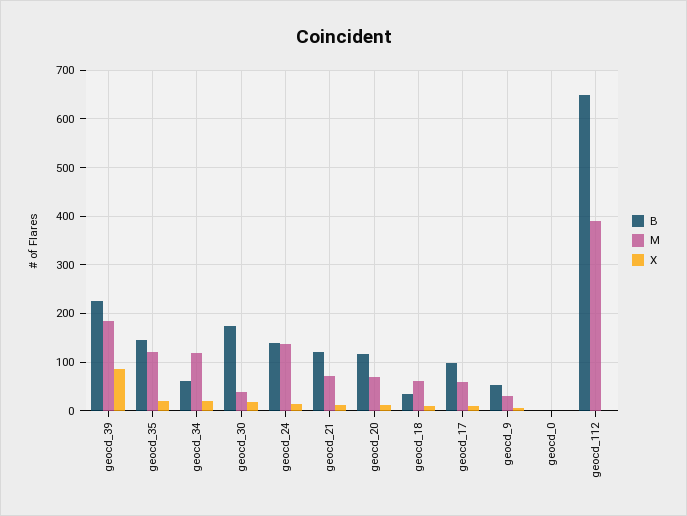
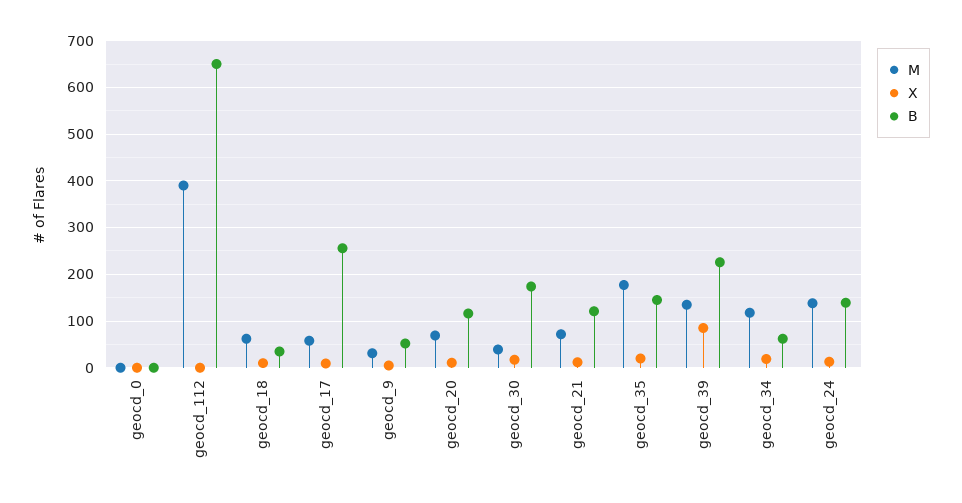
M, geocd_39: 180 -> 140
M, geocd_35: 120 -> 180
B, geocd_17: 100 -> 260

